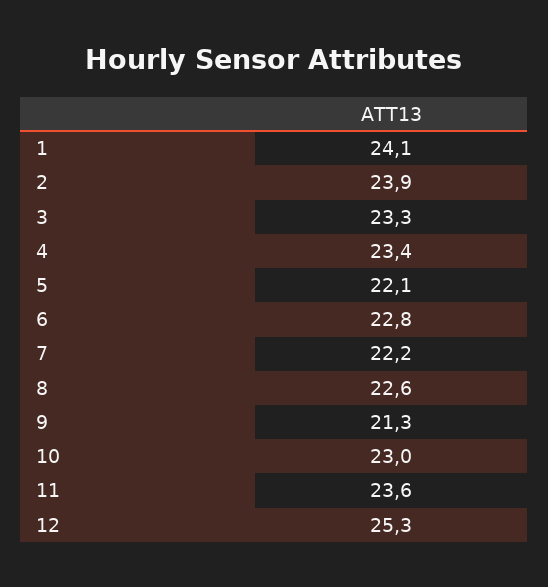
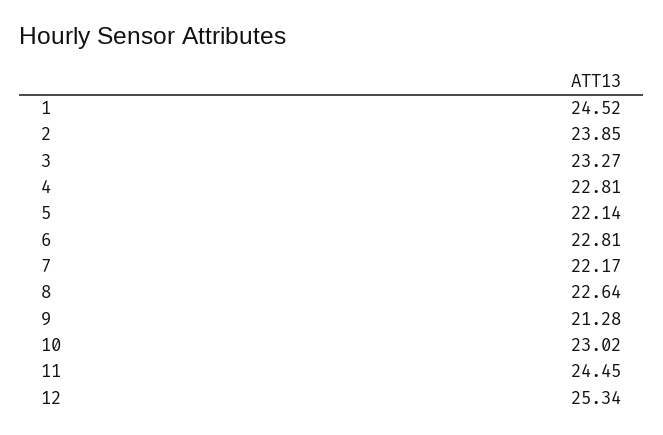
1: 24.1 -> 24.52
4: 23.4 -> 22.81
11: 23.6 -> 24.45

